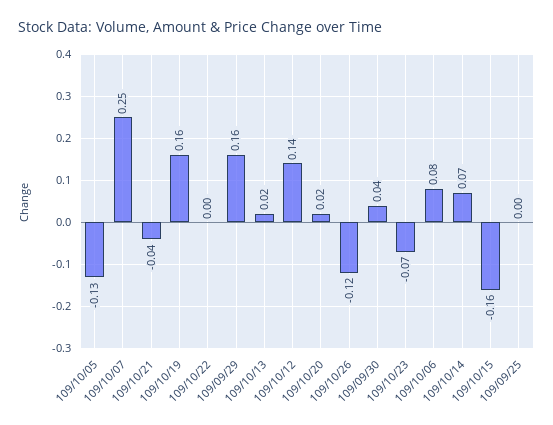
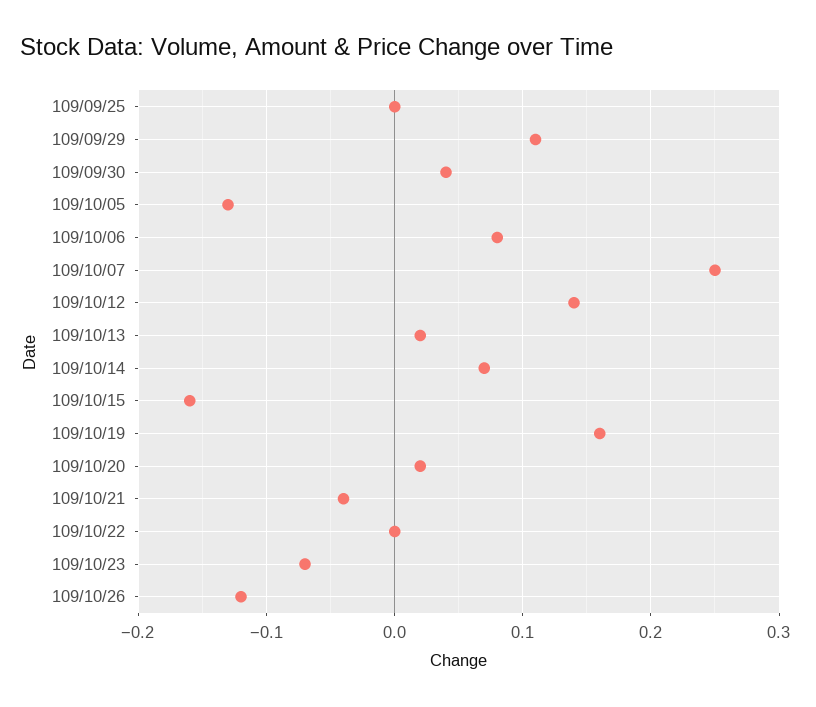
109/09/29: 0.16 -> 0.11

